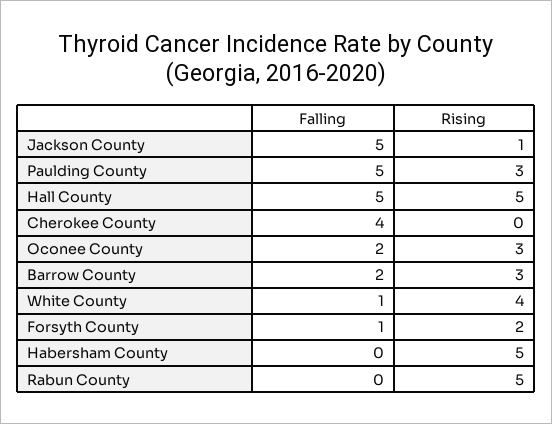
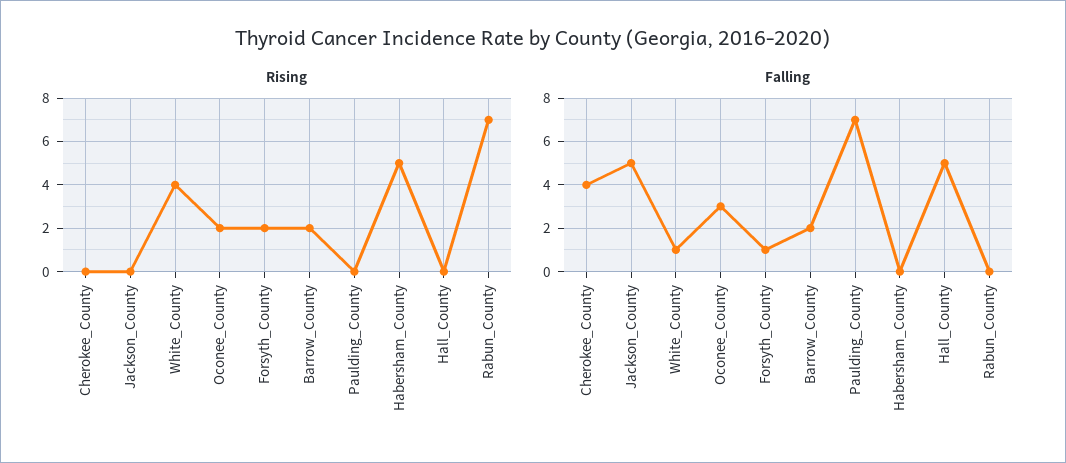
Rising, Jackson County: 1 -> 0
Falling, Paulding County: 5 -> 7
Rising, Paulding County: 3 -> 0
Rising, Hall County: 5 -> 0
Falling, Oconee County: 2 -> 3
Rising, Oconee County: 3 -> 2
Rising, Barrow County: 3 -> 2
Rising, Rabun County: 5 -> 7

